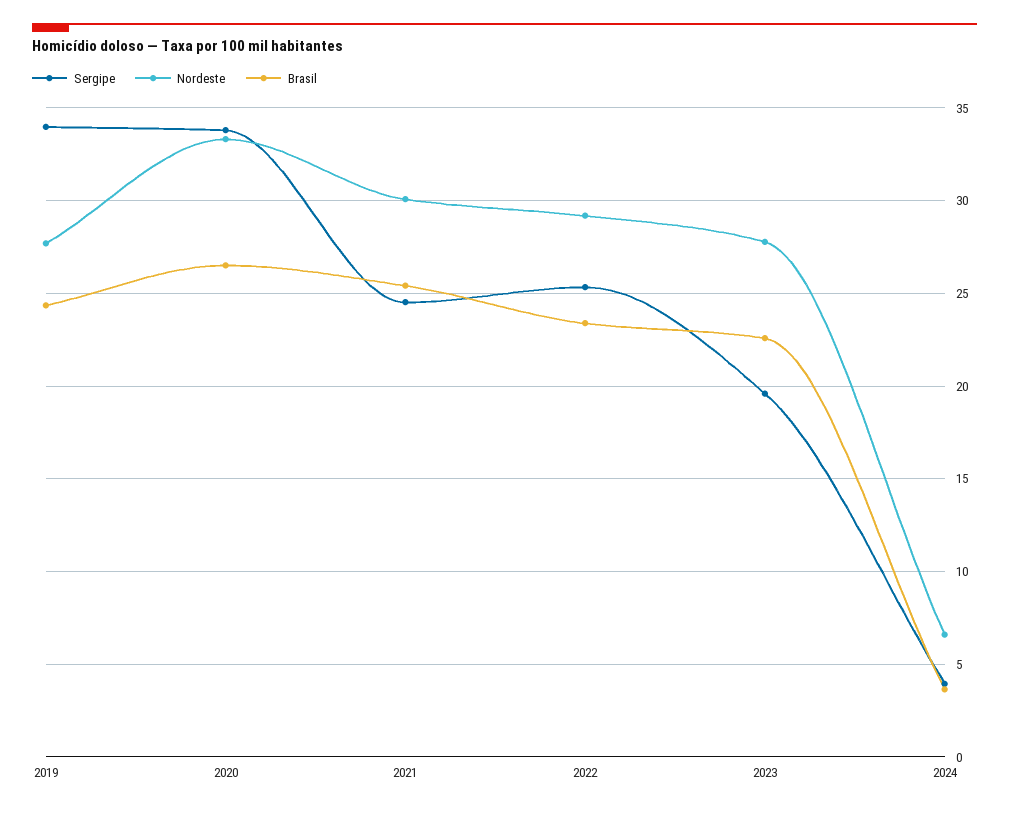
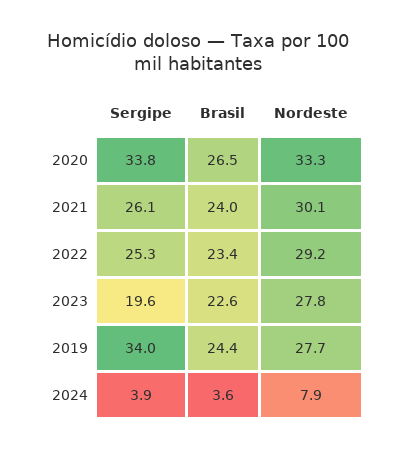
Sergipe, 2021: 24.5 -> 26.1
Brasil, 2021: 25.5 -> 24
Nordeste, 2024: 6.5 -> 7.9

